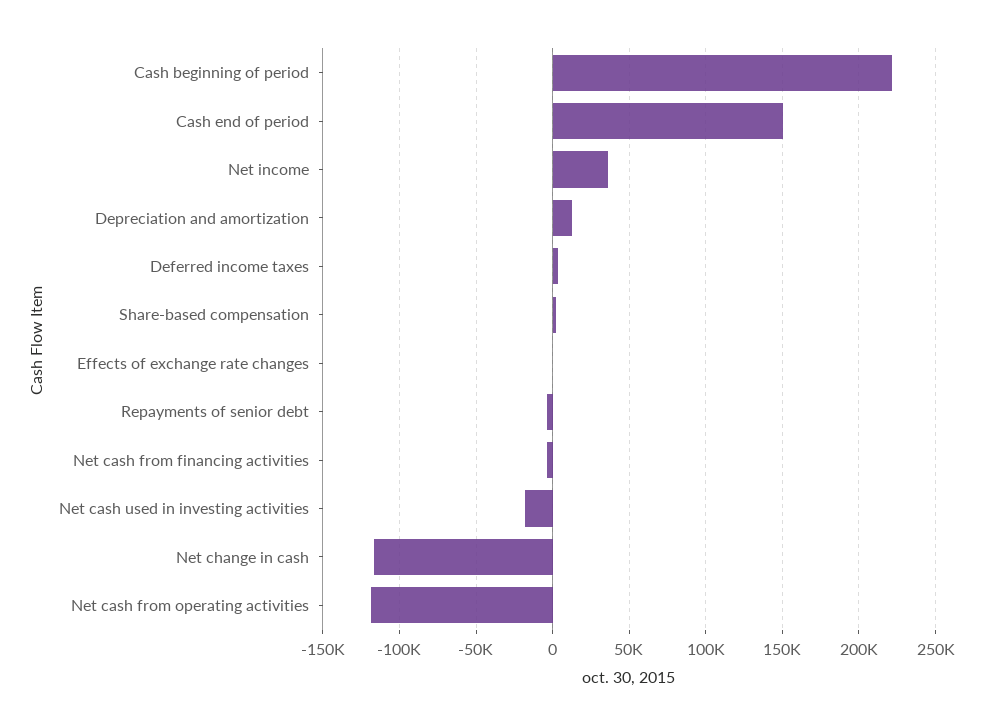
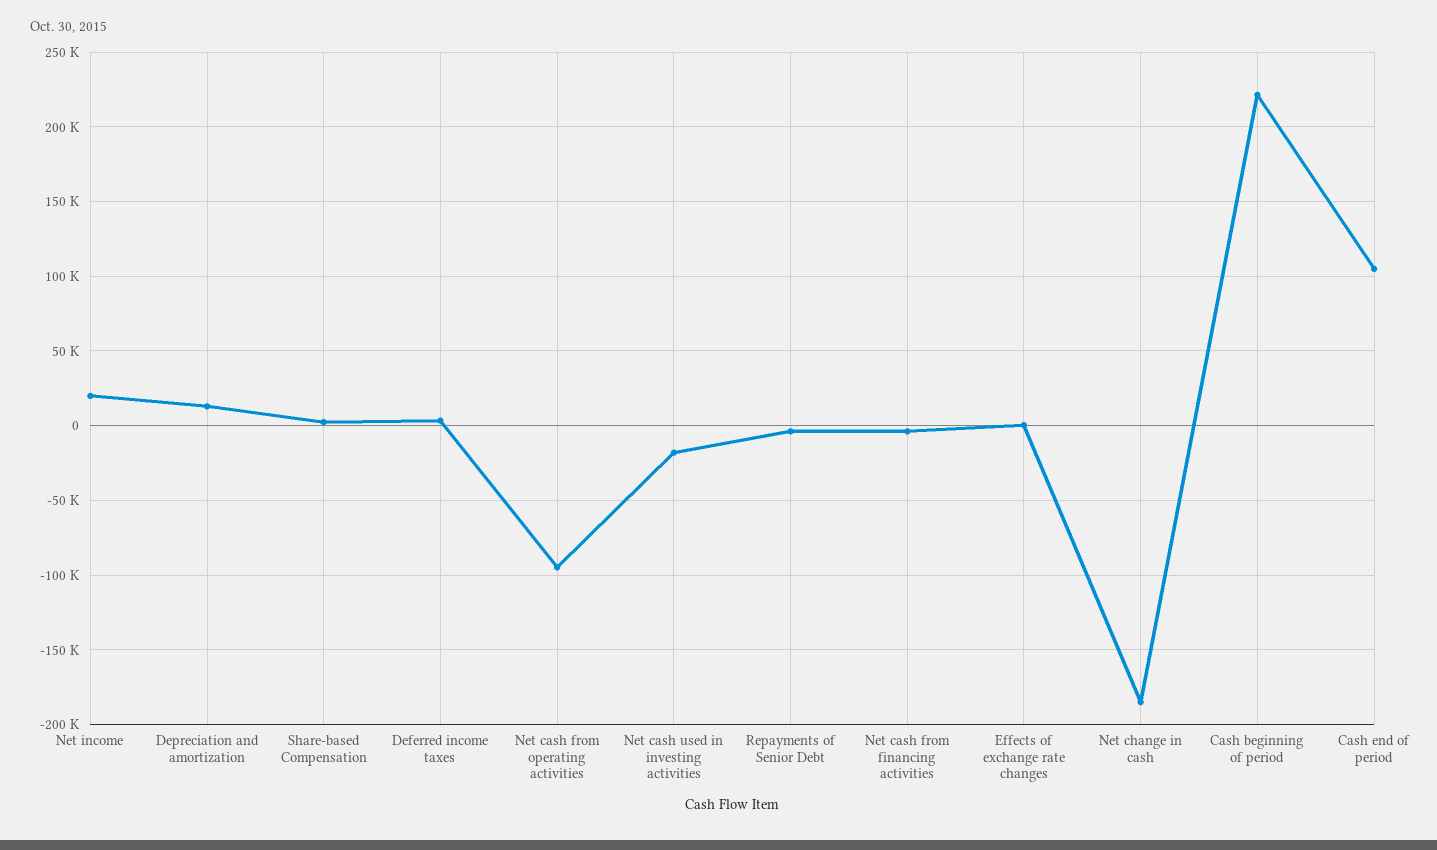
Cash end of period: 150000 -> 105000
Net income: 35000 -> 20000
Net change in cash: -115000 -> -185000
Net cash from operating activities: -120000 -> -95000

